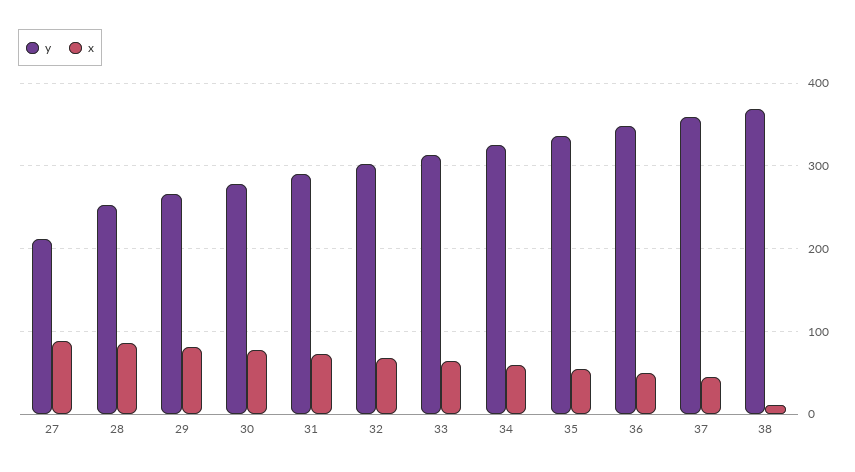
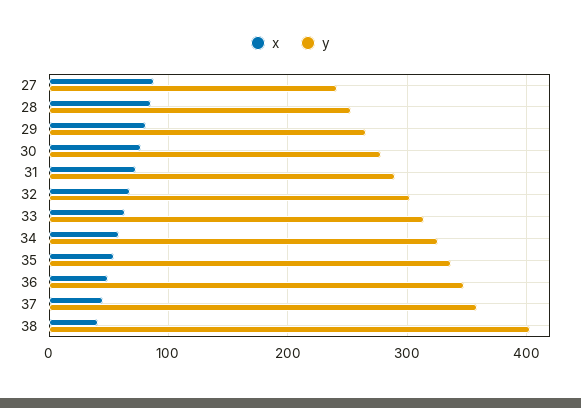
y, 27: 210 -> 240
y, 38: 370 -> 400
x, 38: 10 -> 40

